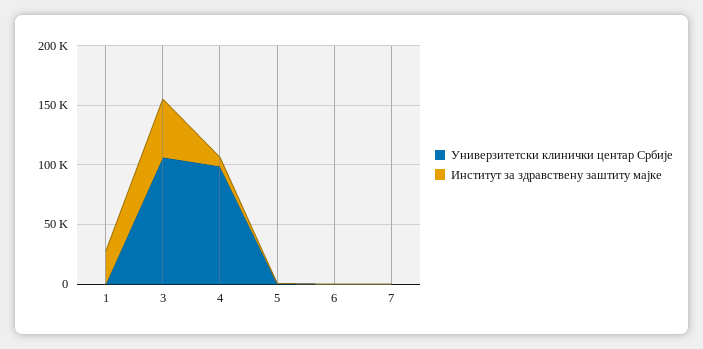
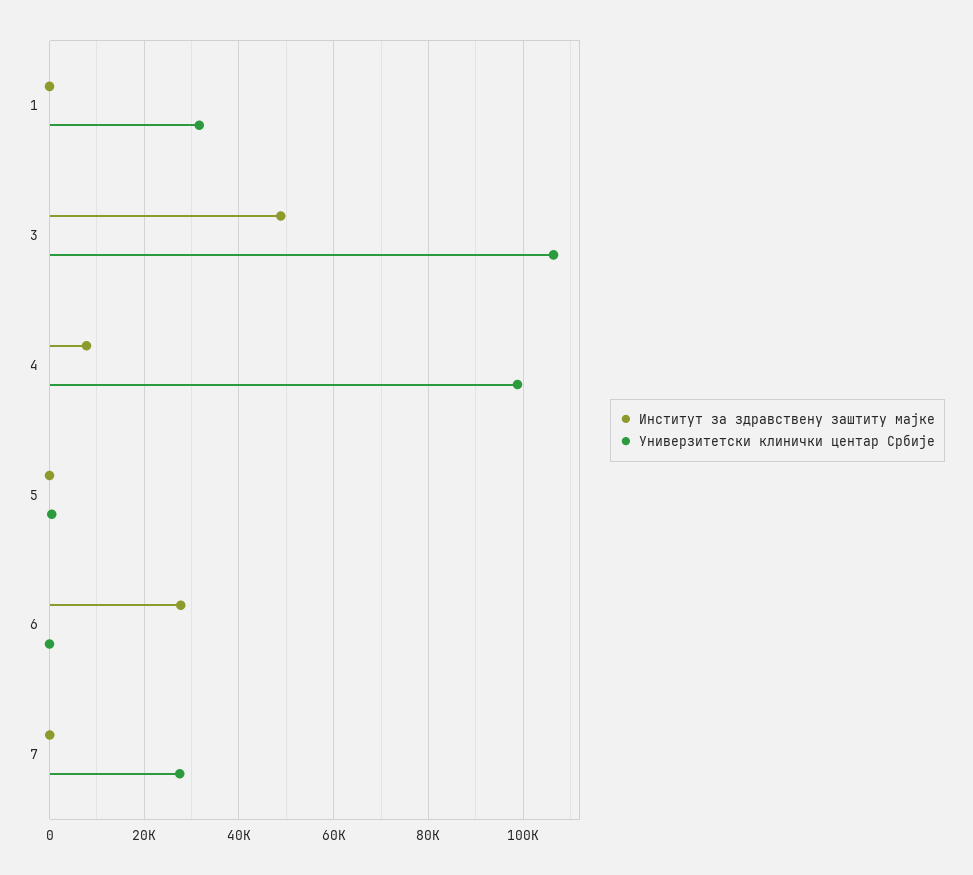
Универзитетски клинички центар Србије, 1: 0 -> 32000
Институт за здравствену заштиту мајке, 1: 30000 -> 0
Институт за здравствену заштиту мајке, 6: 0 -> 28000
Универзитетски клинички центар Србије, 7: 0 -> 28000

